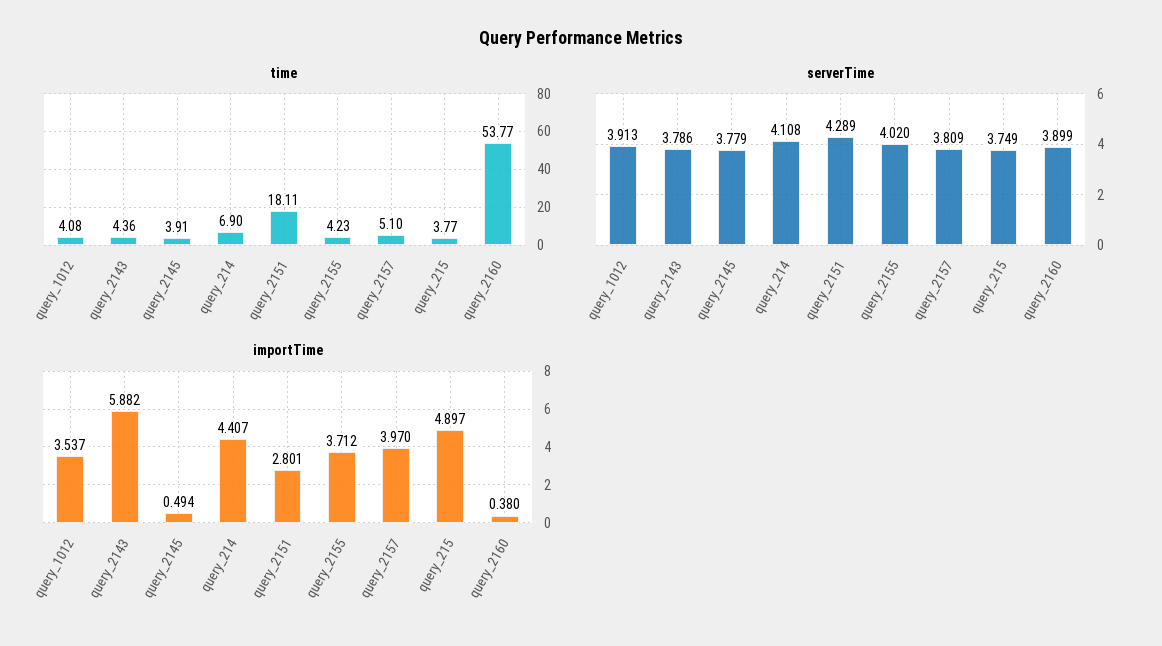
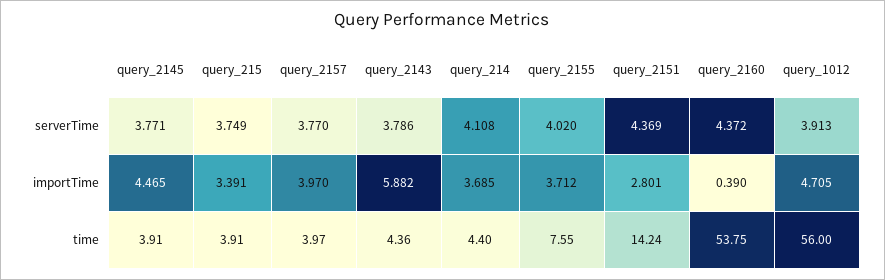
time, query_1012: 4.08 -> 56
time, query_214: 6.9 -> 4.4
time, query_2151: 18.11 -> 14.24
time, query_2155: 4.23 -> 7.55
time, query_2157: 5.1 -> 3.97
time, query_215: 3.77 -> 3.91
time, query_2160: 53.77 -> 53.75
serverTime, query_2145: 3.779 -> 3.771
serverTime, query_2151: 4.289 -> 4.369
serverTime, query_2157: 3.809 -> 3.77
serverTime, query_2160: 3.899 -> 4.372
importTime, query_1012: 3.537 -> 4.705
importTime, query_2145: 0.494 -> 4.465
importTime, query_214: 4.407 -> 3.685
importTime, query_215: 4.897 -> 3.391
importTime, query_2160: 0.38 -> 0.39

